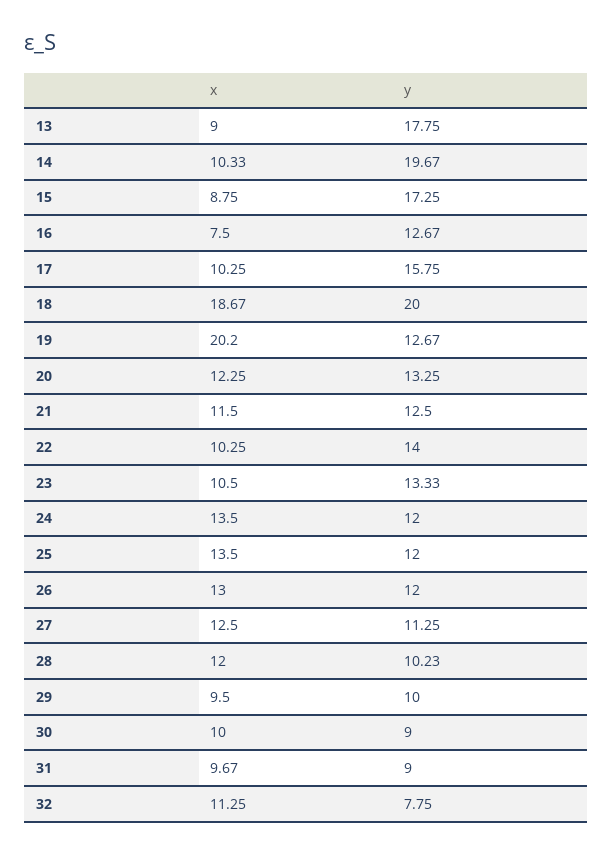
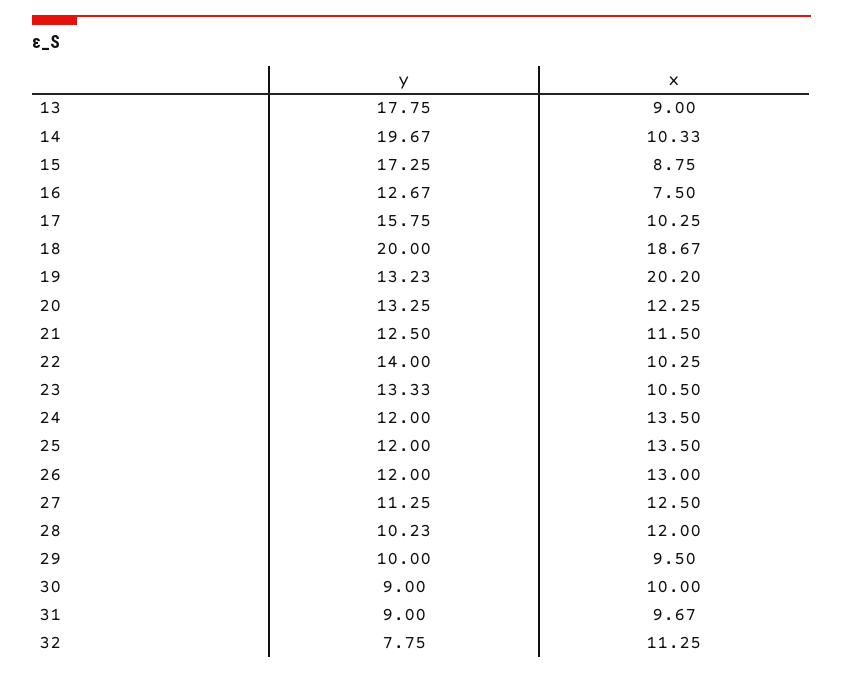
y, 19: 12.67 -> 13.23

